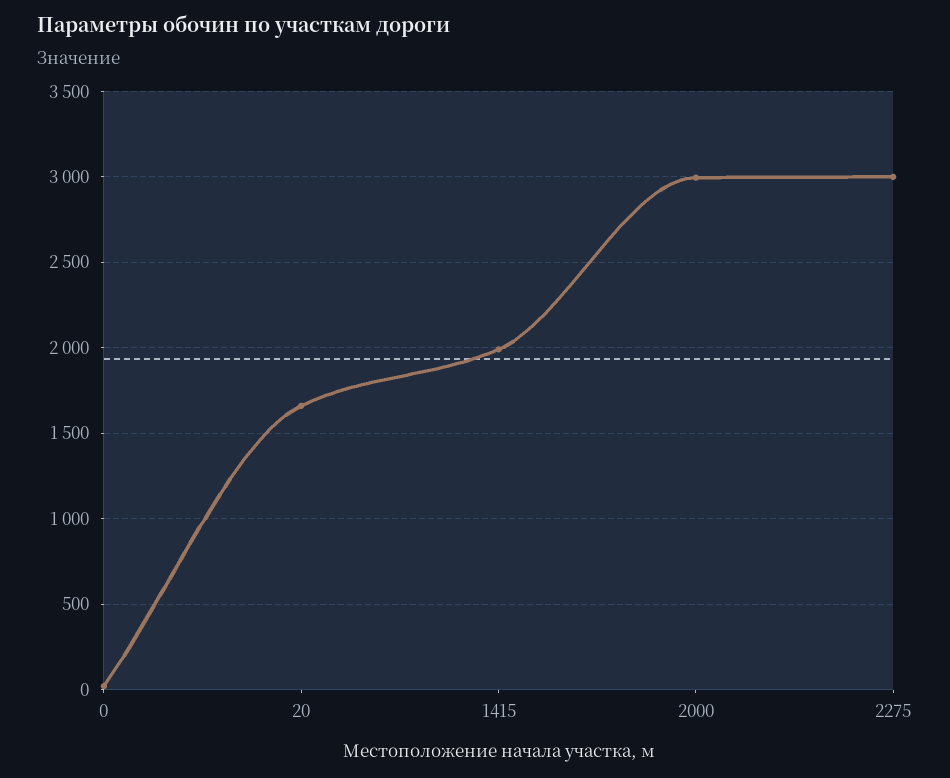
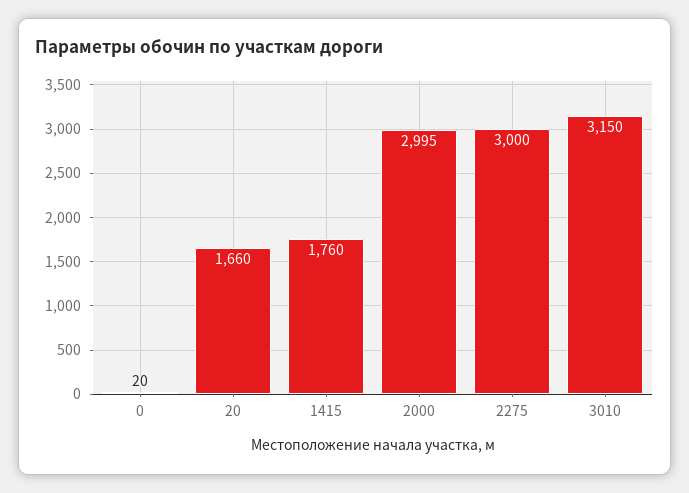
1415: 2000 -> 1760
3010: none -> 3150

